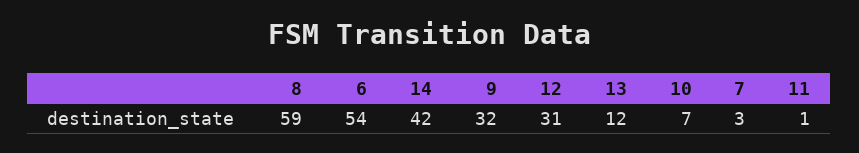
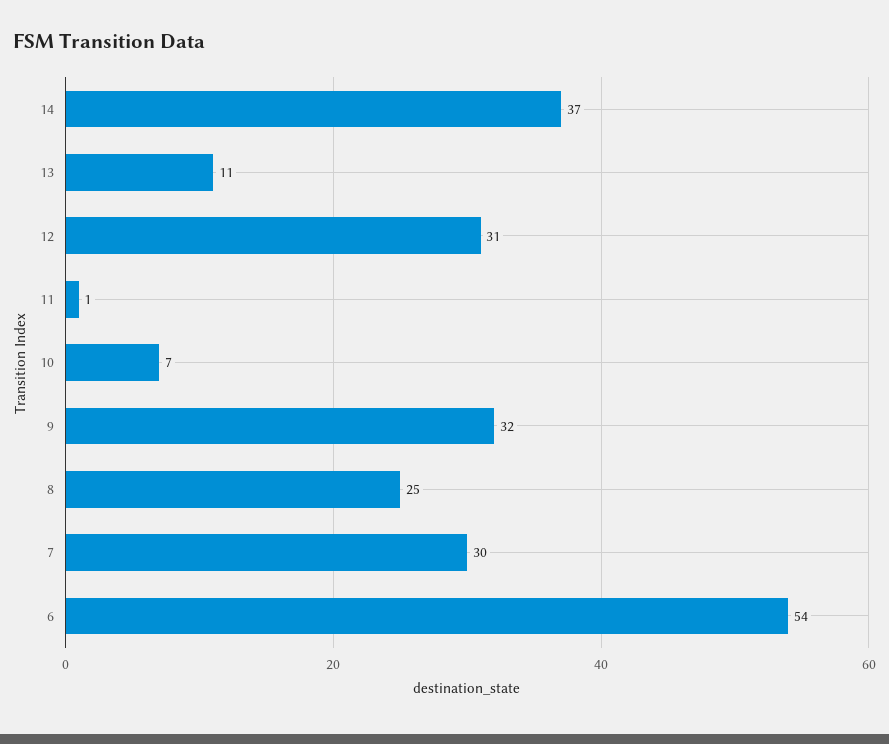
8: 59 -> 25
14: 42 -> 37
13: 12 -> 11
7: 3 -> 30

